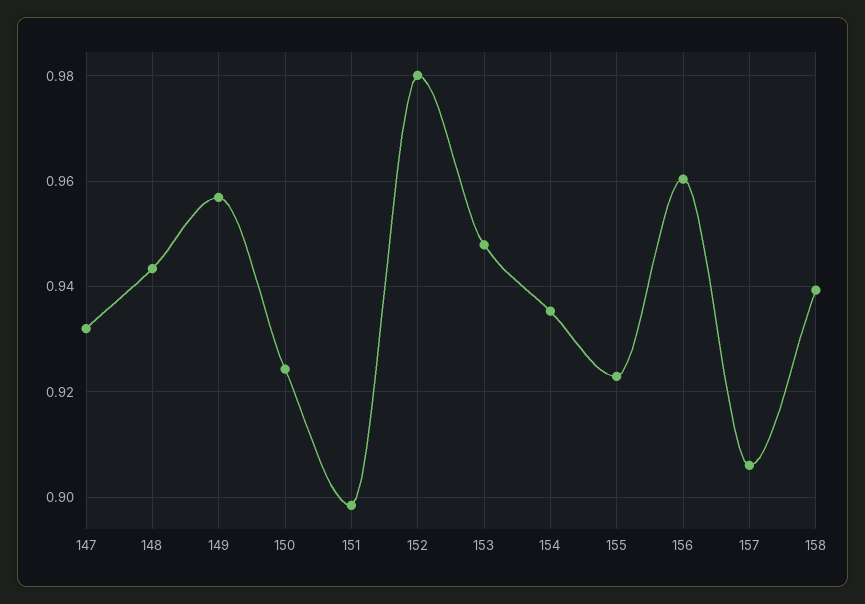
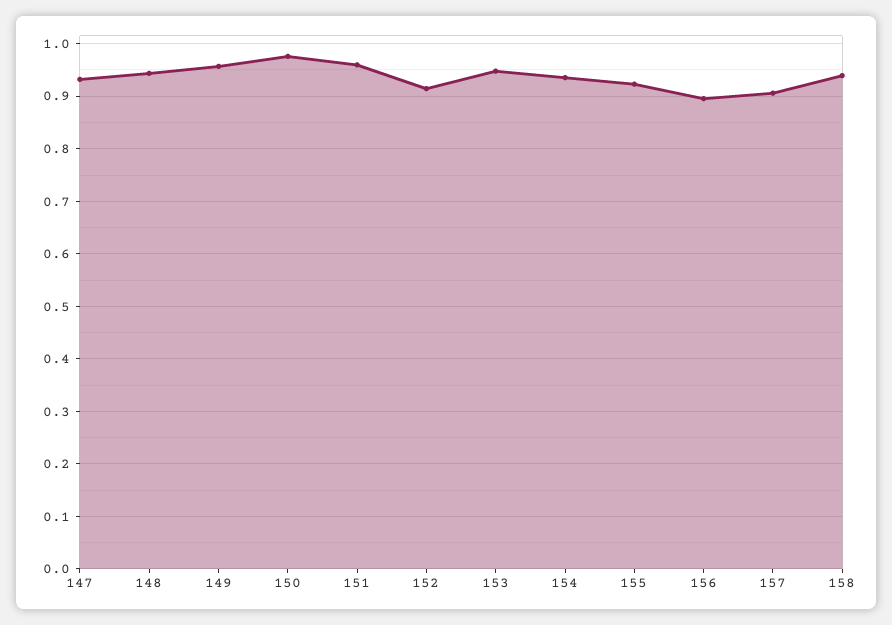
150: 0.924 -> 0.98
151: 0.898 -> 0.96
152: 0.98 -> 0.92
156: 0.96 -> 0.9

